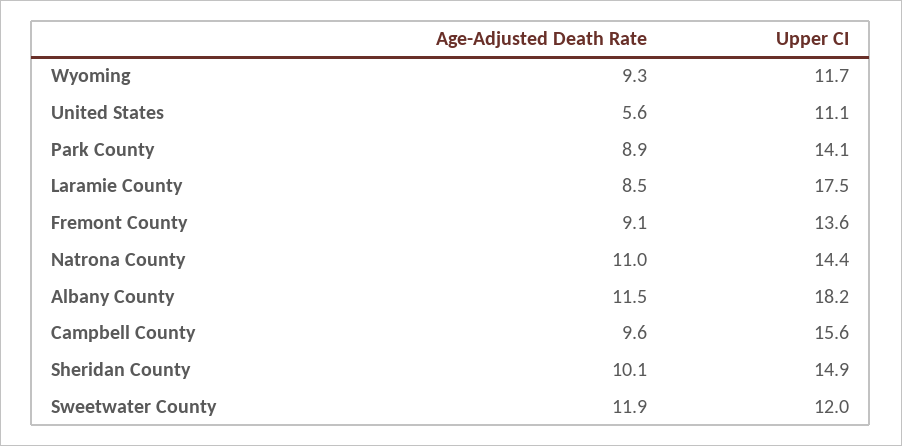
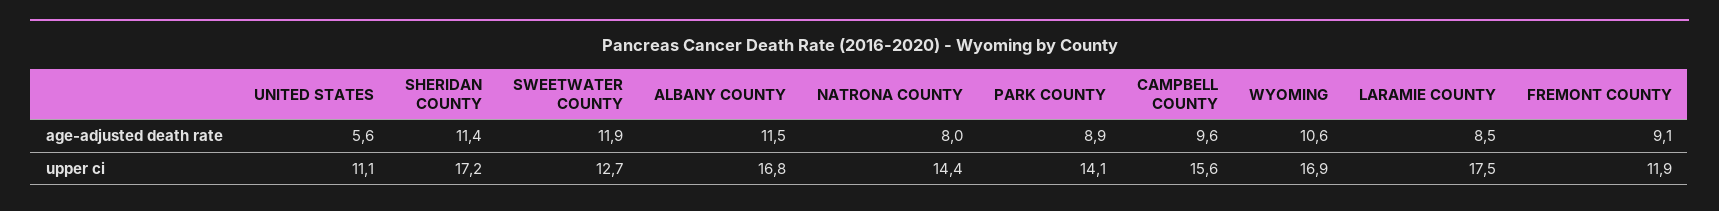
Age-Adjusted Death Rate, Wyoming: 9.3 -> 10.6
Upper CI, Wyoming: 11.7 -> 16.9
Upper CI, Fremont County: 13.6 -> 11.9
Age-Adjusted Death Rate, Natrona County: 11 -> 8
Upper CI, Albany County: 18.2 -> 16.8
Age-Adjusted Death Rate, Sheridan County: 10.1 -> 11.4
Upper CI, Sheridan County: 14.9 -> 17.2
Upper CI, Sweetwater County: 12 -> 12.7

